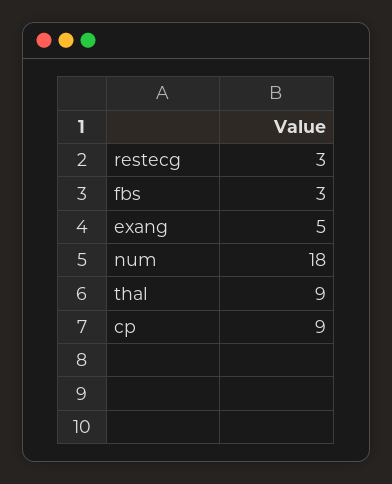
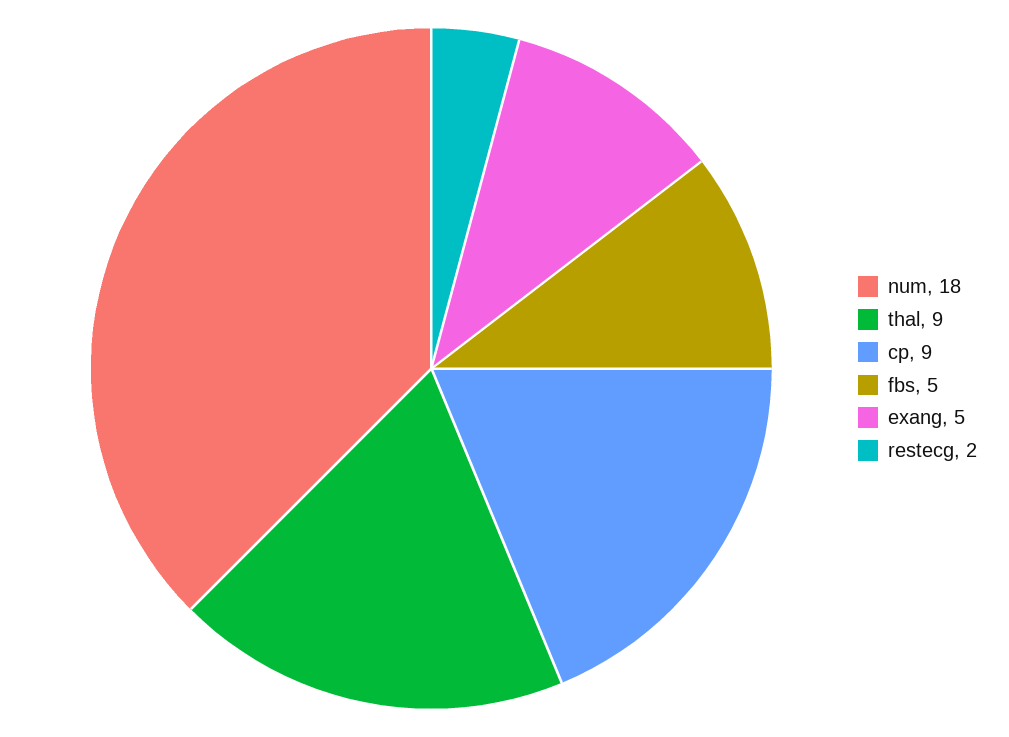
restecg: 3 -> 2
fbs: 3 -> 5

